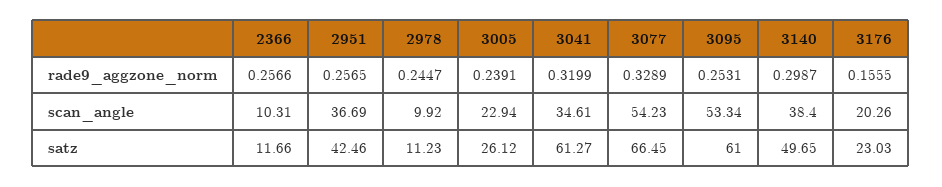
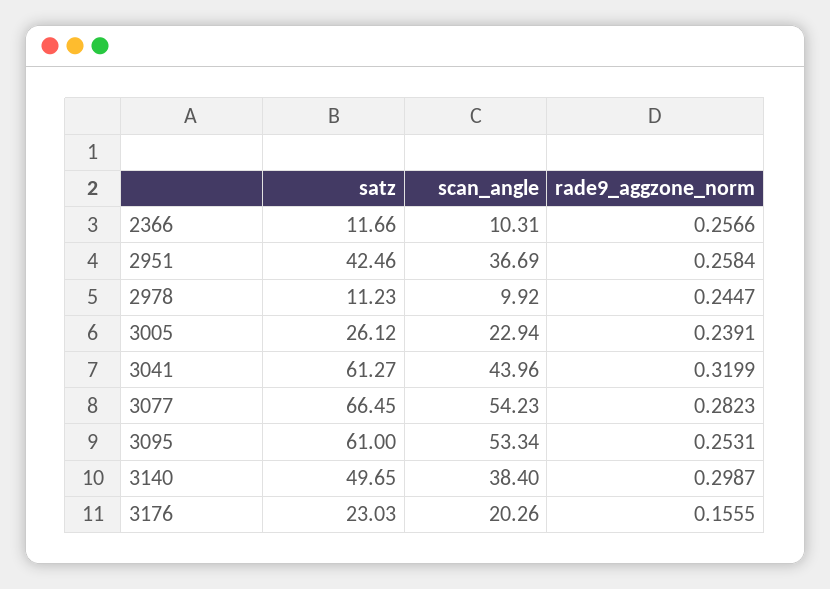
2951, rade9_aggzone_norm: 0.2565 -> 0.2584
3077, rade9_aggzone_norm: 0.3289 -> 0.2823
3041, scan_angle: 34.61 -> 43.96

